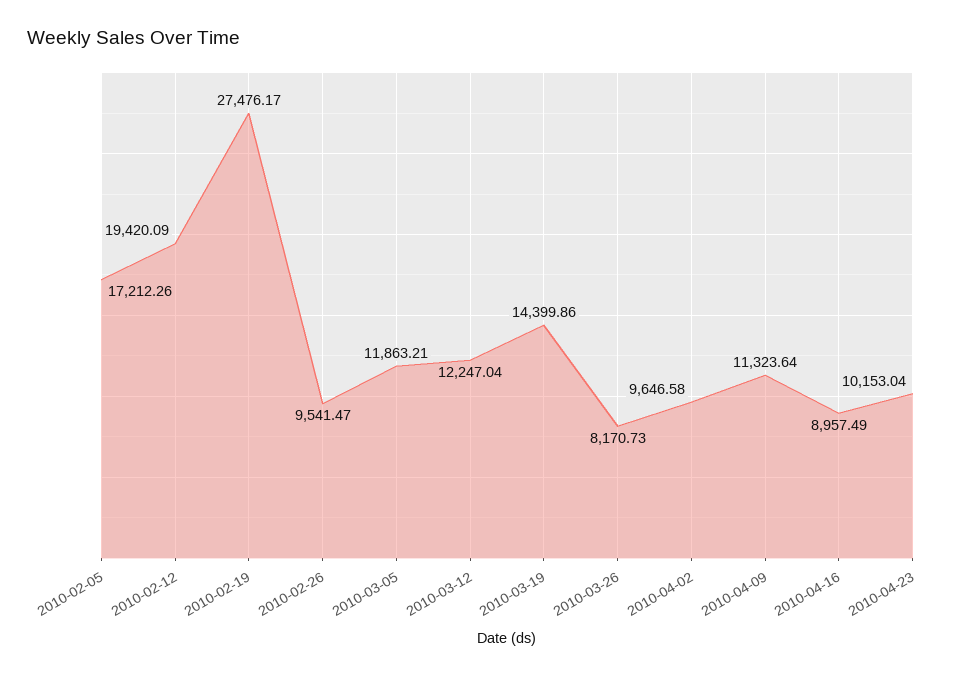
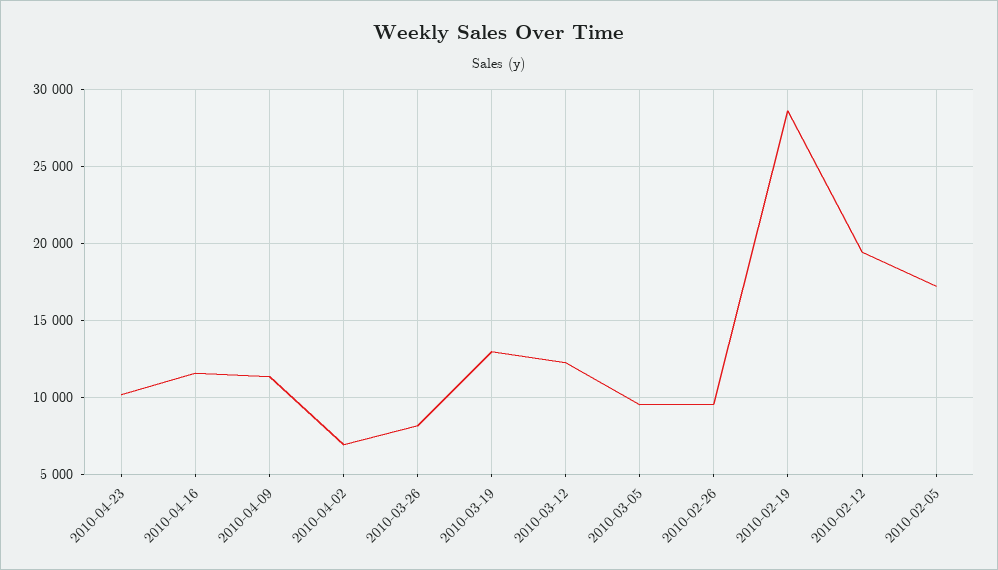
2010-02-19: 27476.17 -> 28500
2010-03-05: 11863.21 -> 9500
2010-03-19: 14399.86 -> 13000
2010-04-02: 9646.58 -> 7000
2010-04-16: 8957.49 -> 11500

